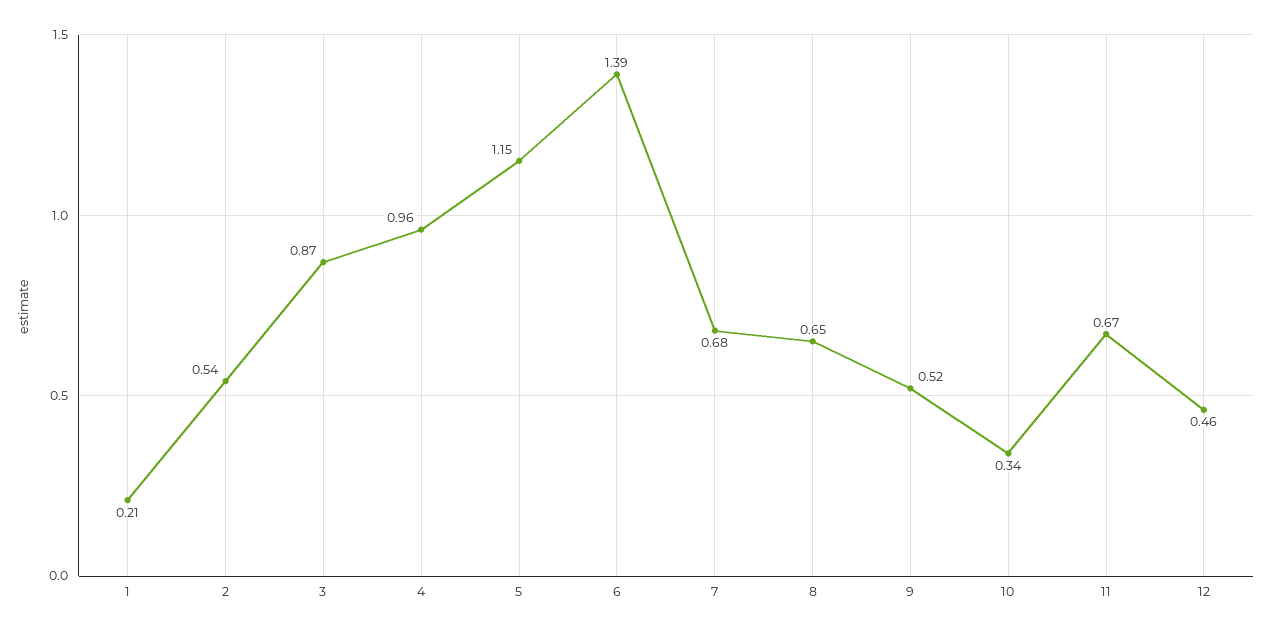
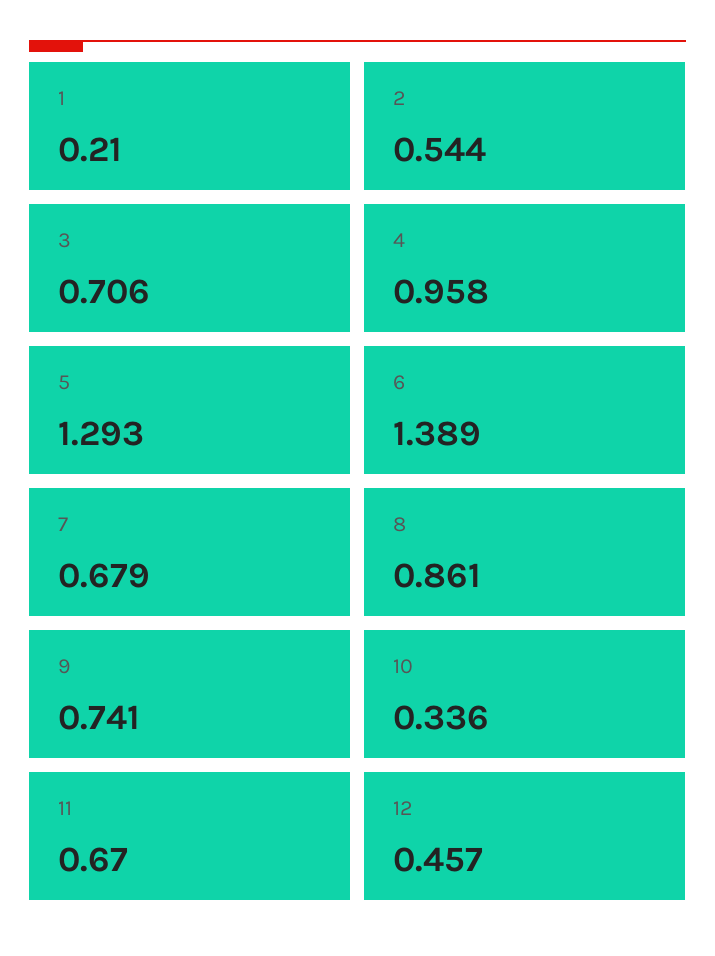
3: 0.87 -> 0.706
5: 1.15 -> 1.293
8: 0.65 -> 0.861
9: 0.52 -> 0.741

